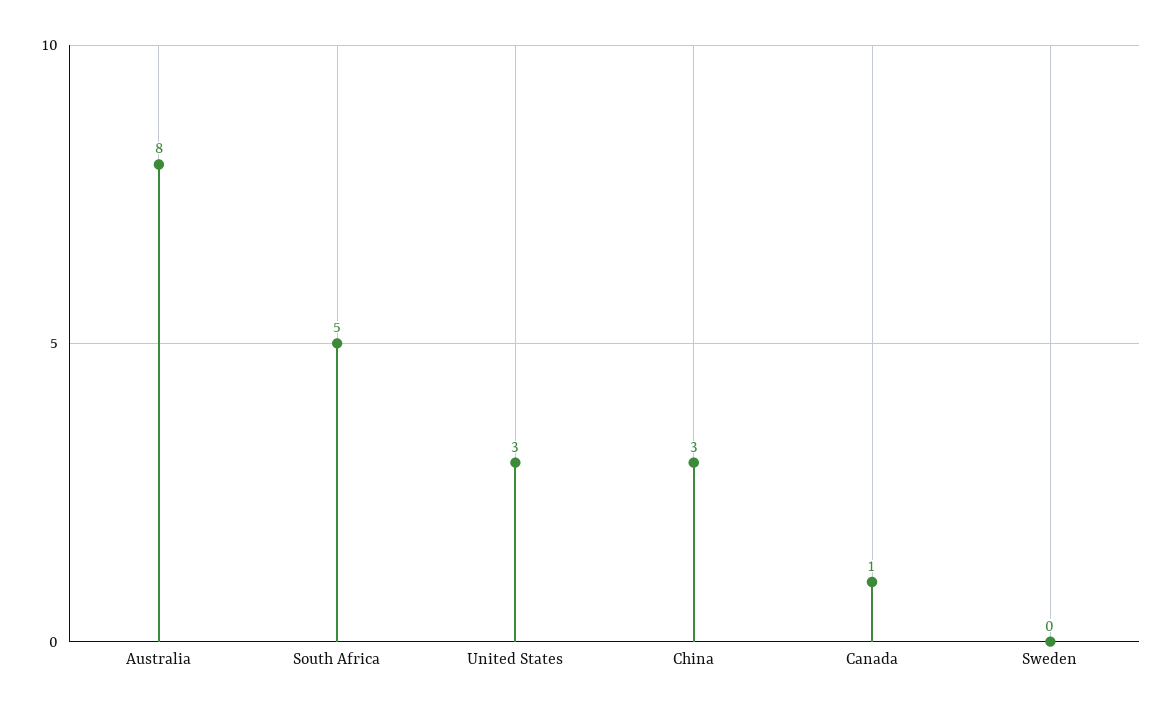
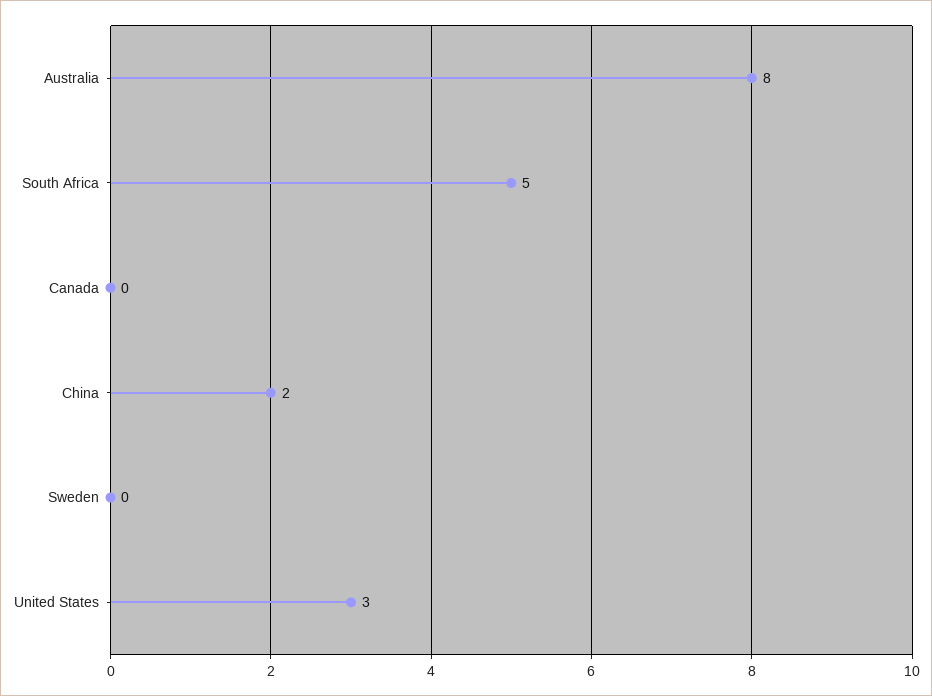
China: 3 -> 2
Canada: 1 -> 0

